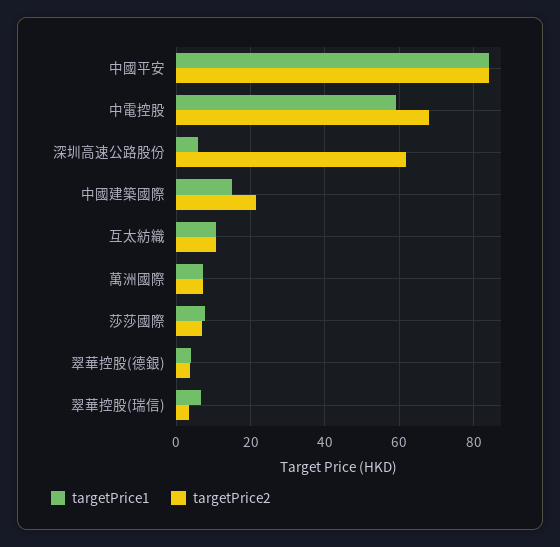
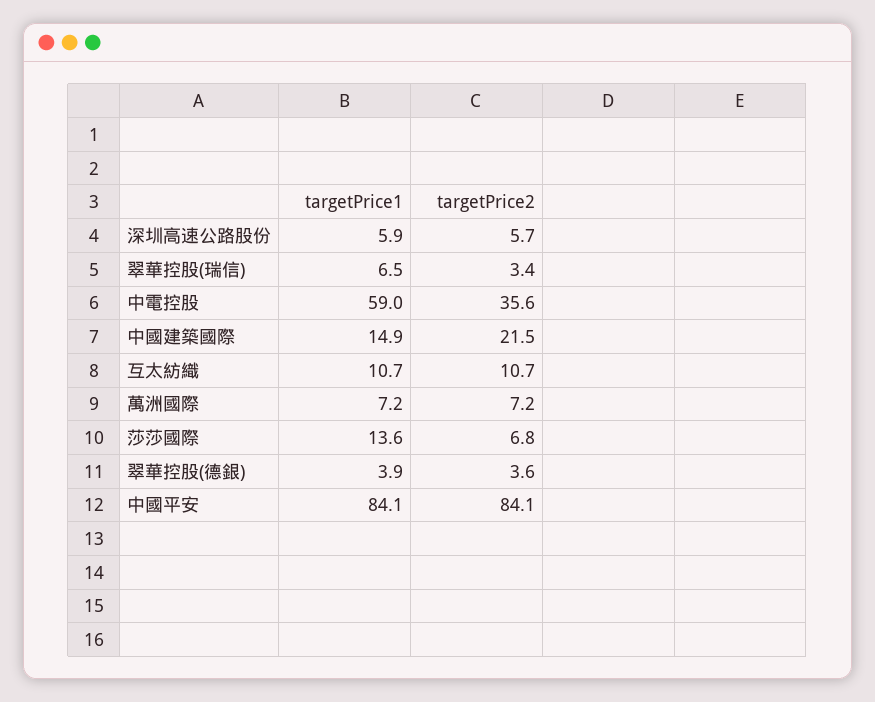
targetPrice2, 中電控股: 68 -> 35.6
targetPrice2, 深圳高速公路股份: 62 -> 5.7
targetPrice1, 莎莎國際: 8 -> 13.6

